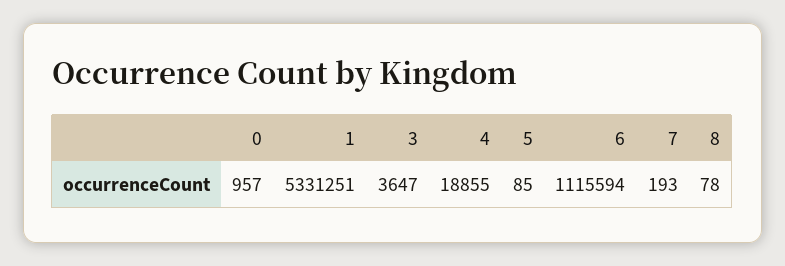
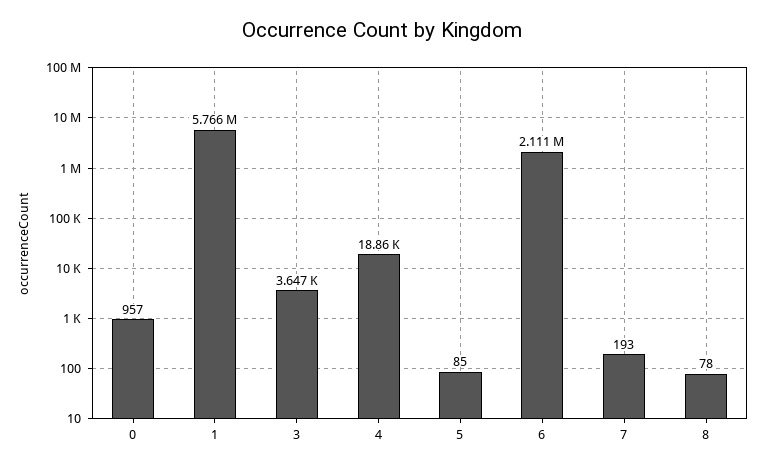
1: 5331251 -> 5766000
6: 1115594 -> 2111000

